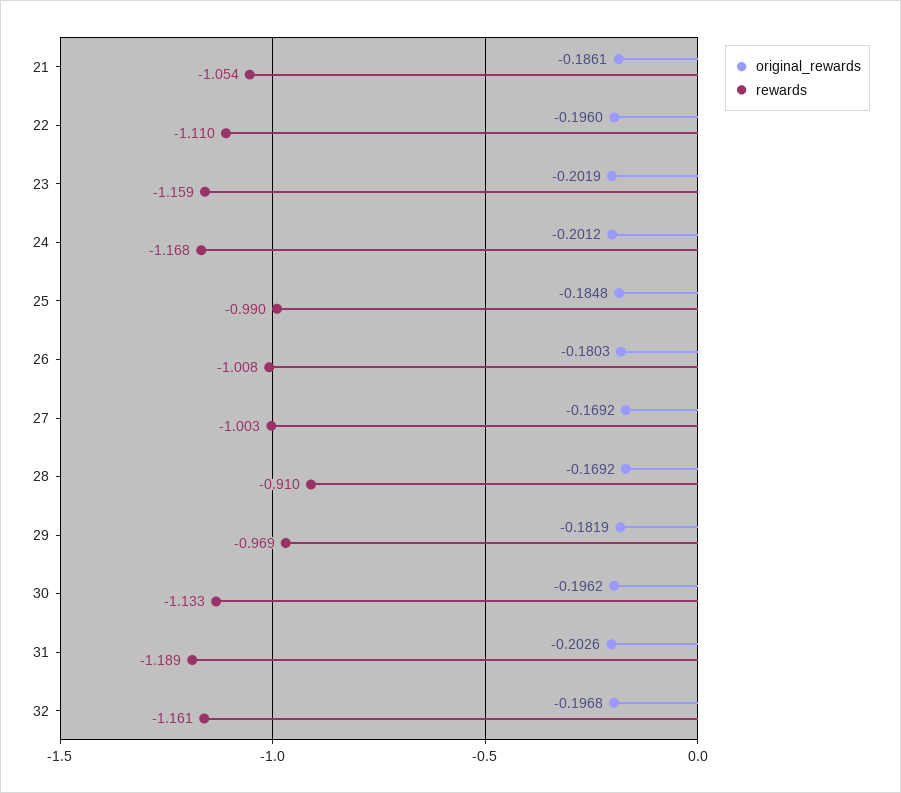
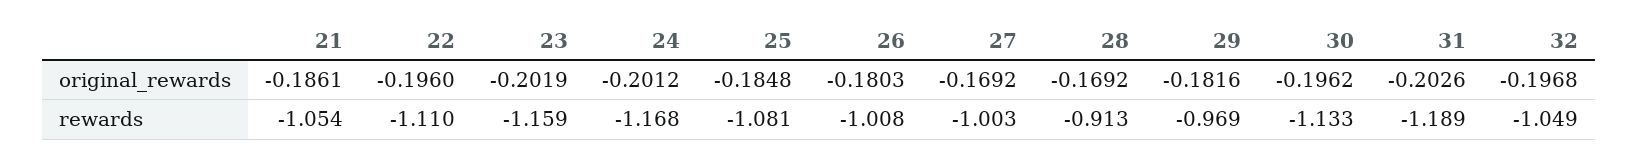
rewards, 25: -0.99 -> -1.081
rewards, 28: -0.91 -> -0.913
original_rewards, 29: -0.1819 -> -0.1816
rewards, 32: -1.161 -> -1.049

